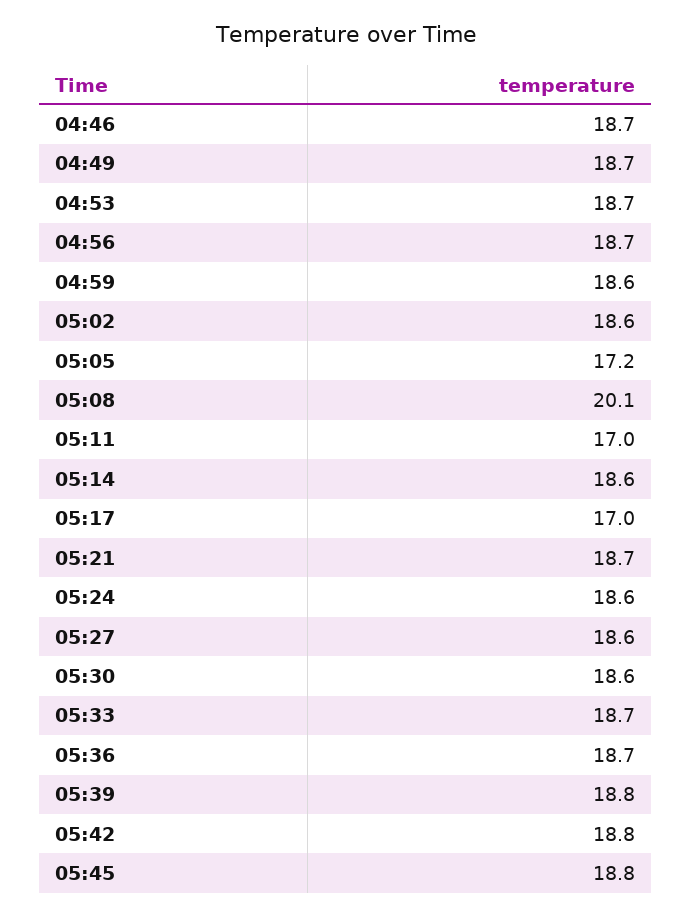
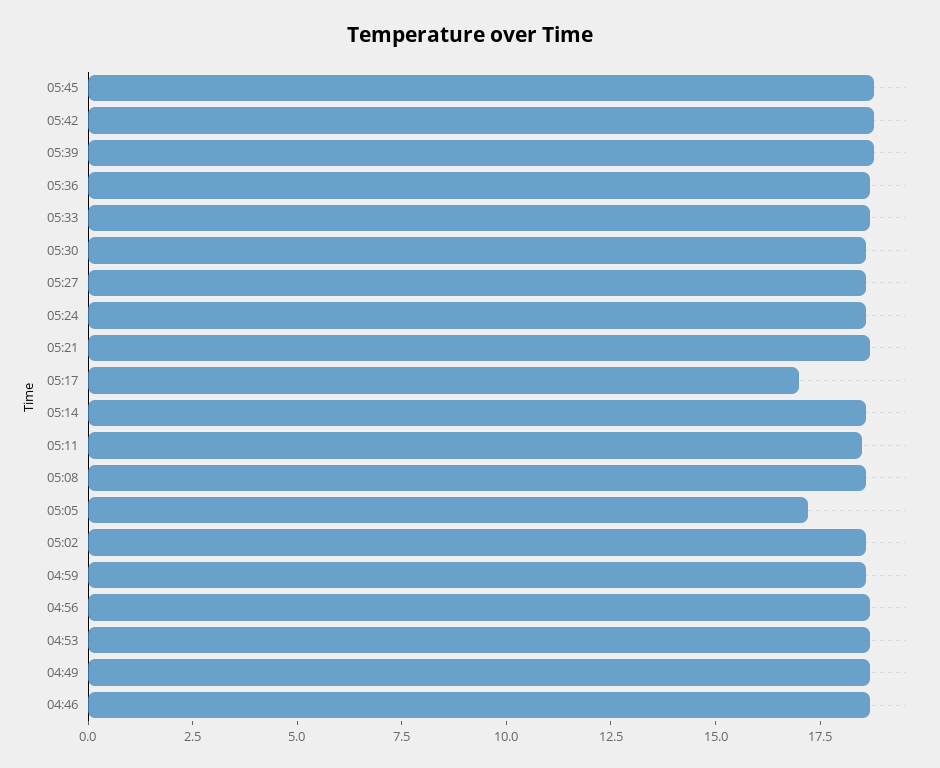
05:08: 20.1 -> 18.5
05:11: 17 -> 18.5

